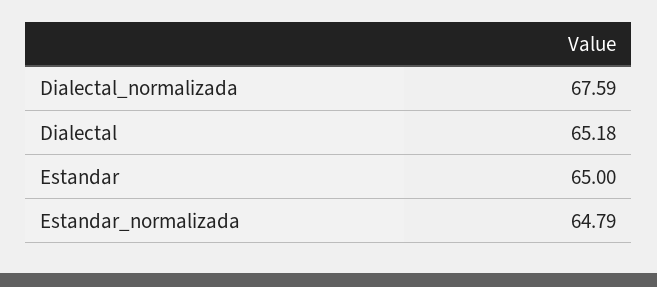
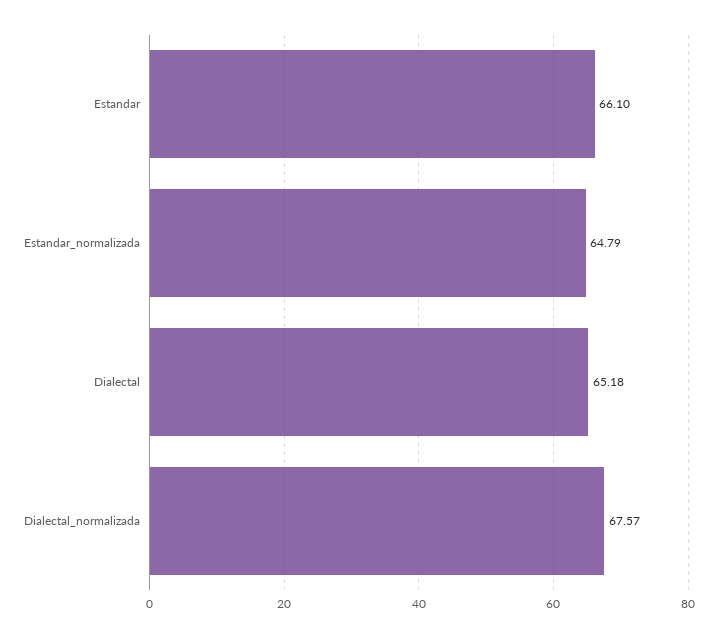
Dialectal_normalizada: 67.59 -> 67.57
Estandar: 65 -> 66.1

